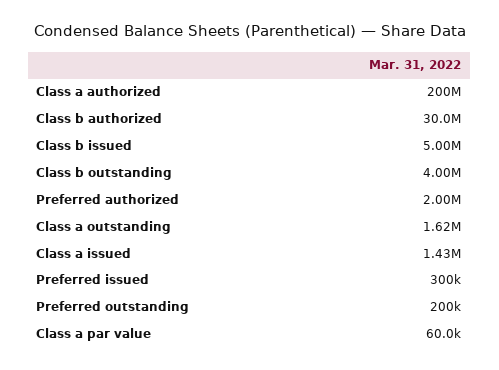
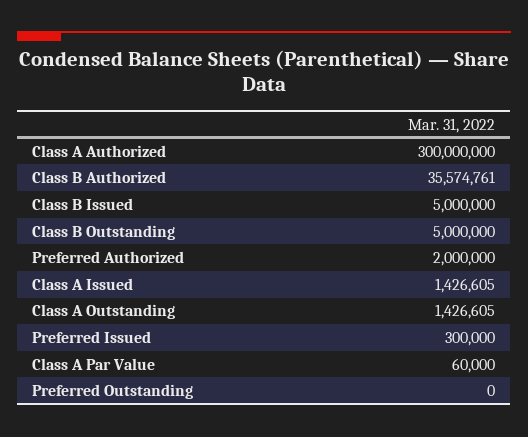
Class a authorized: 200000000 -> 300000000
Class b authorized: 30000000 -> 35574761
Class b outstanding: 4000000 -> 5000000
Class a outstanding: 1620000 -> 1426605
Preferred outstanding: 200000 -> 0

